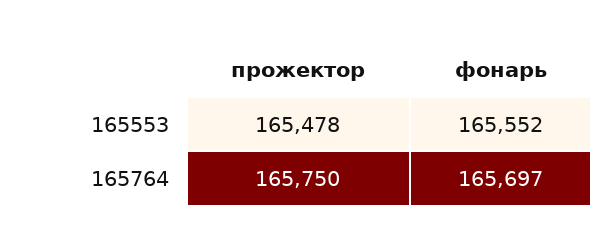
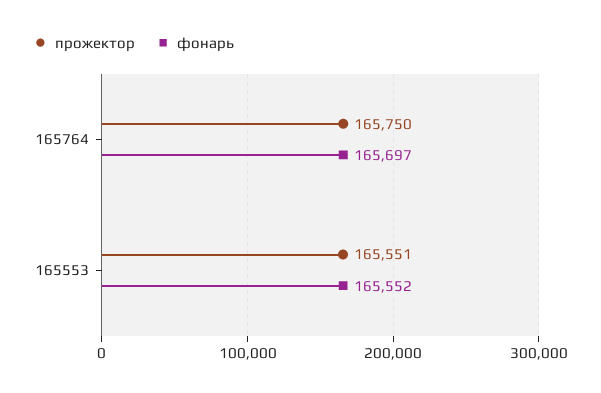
прожектор, 165553: 165478 -> 165551

